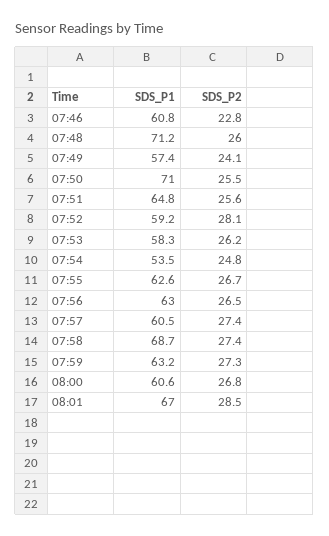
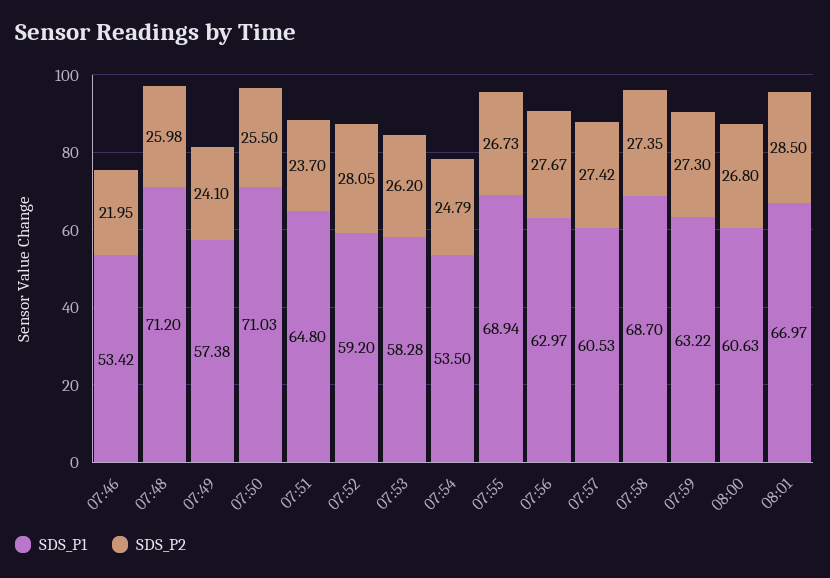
SDS_P1, 07:46: 60.8 -> 53.42
SDS_P2, 07:46: 22.8 -> 21.95
SDS_P2, 07:51: 25.6 -> 23.7
SDS_P1, 07:55: 62.6 -> 68.94
SDS_P2, 07:56: 26.5 -> 27.67

